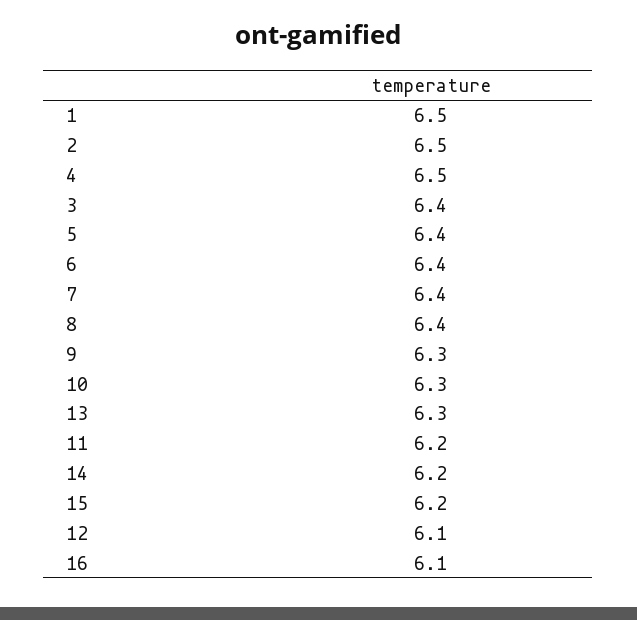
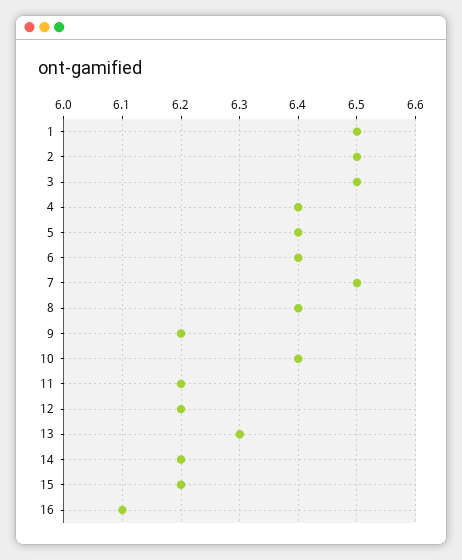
4: 6.5 -> 6.4
3: 6.4 -> 6.5
7: 6.4 -> 6.5
9: 6.3 -> 6.2
10: 6.3 -> 6.4
12: 6.1 -> 6.2

